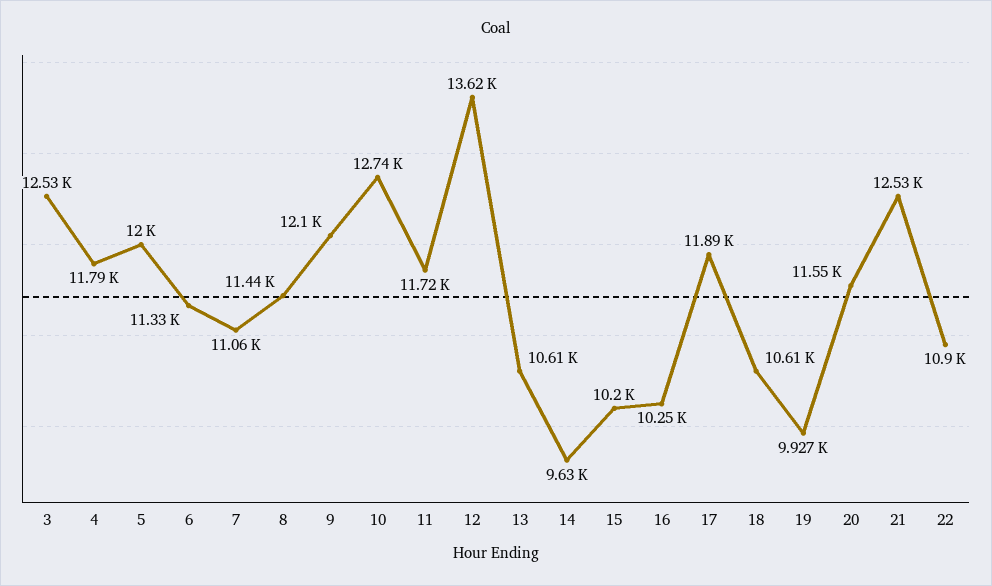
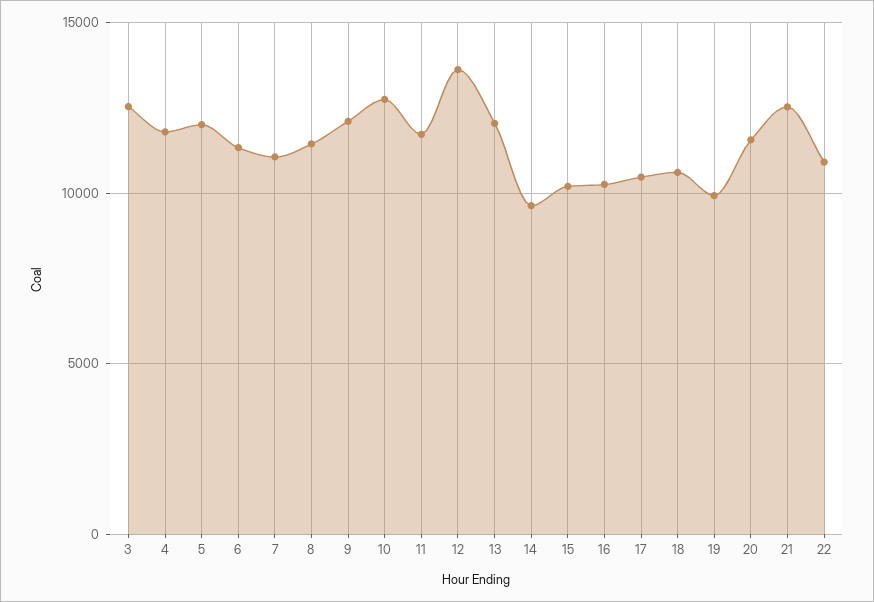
13: 10610 -> 12000
17: 11890 -> 10500

